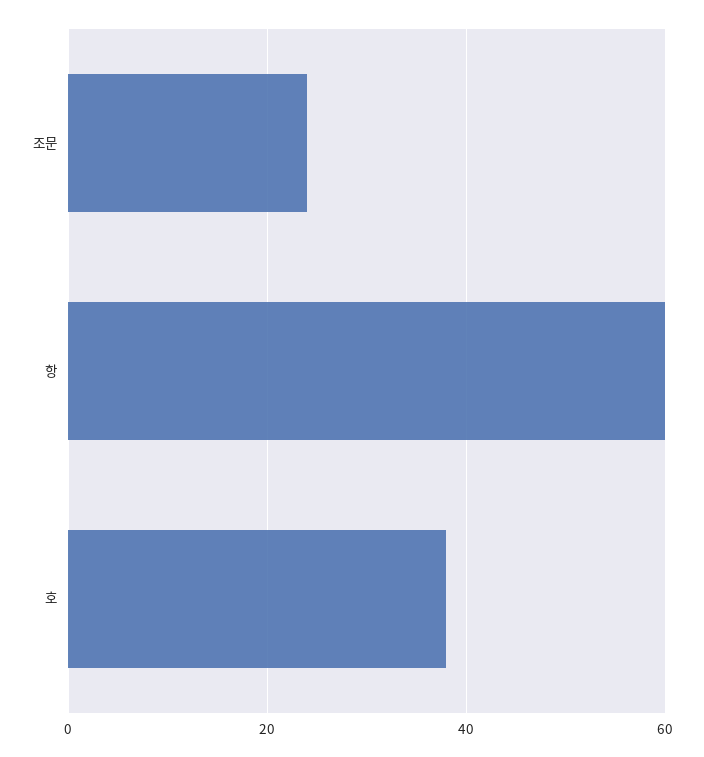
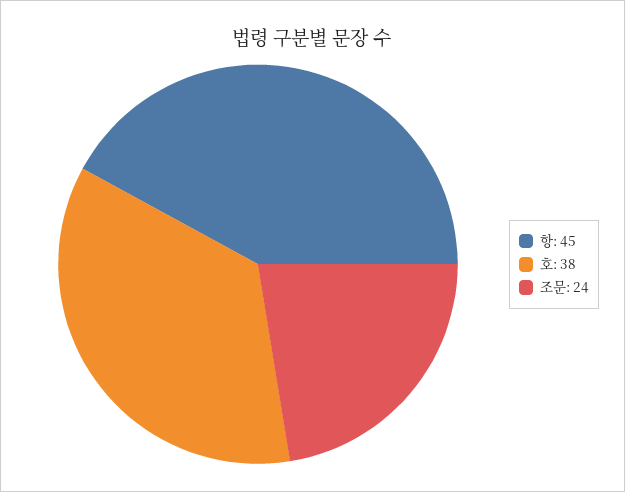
항: 60 -> 45

